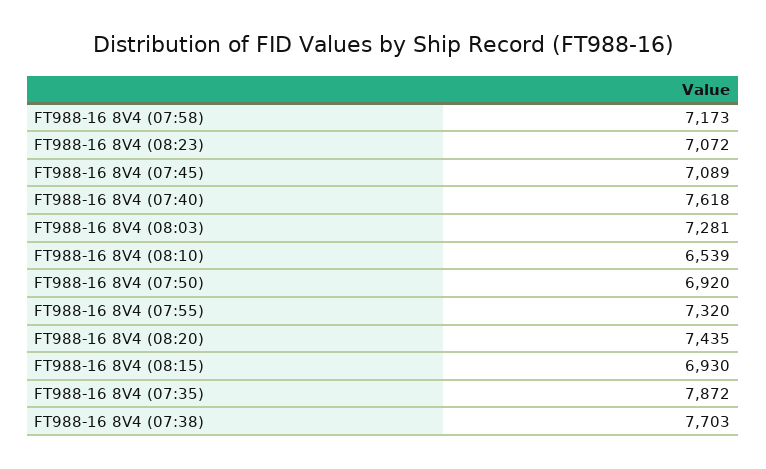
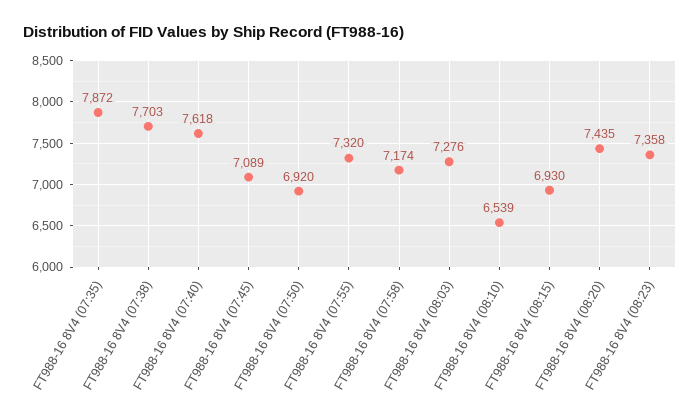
FT988-16 8V4 (07:58): 7173 -> 7174
FT988-16 8V4 (08:23): 7072 -> 7358
FT988-16 8V4 (08:03): 7281 -> 7276

